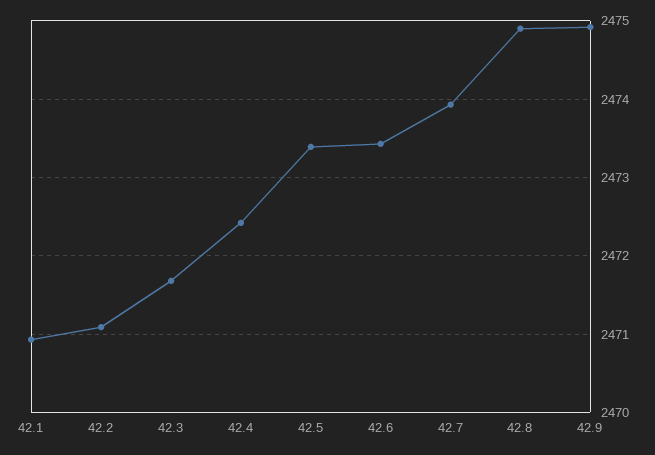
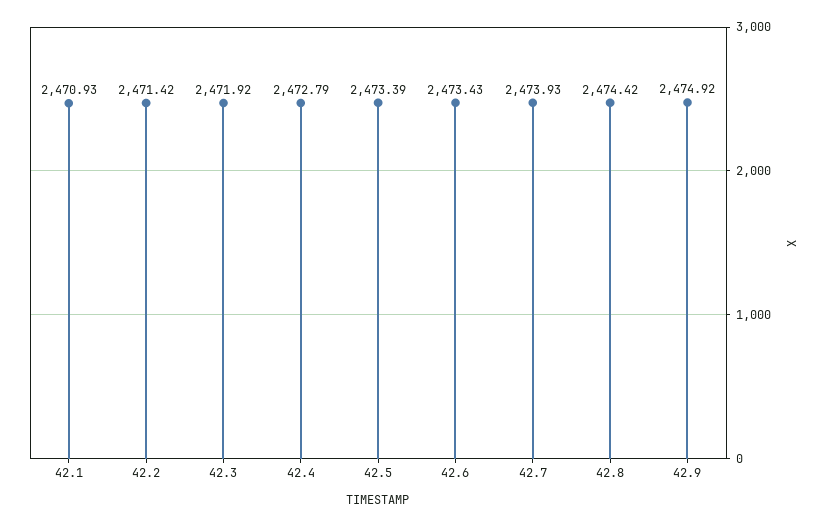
42.2: 2471.1 -> 2471.42
42.3: 2471.7 -> 2471.92
42.4: 2472.4 -> 2472.79
42.8: 2474.9 -> 2474.42

